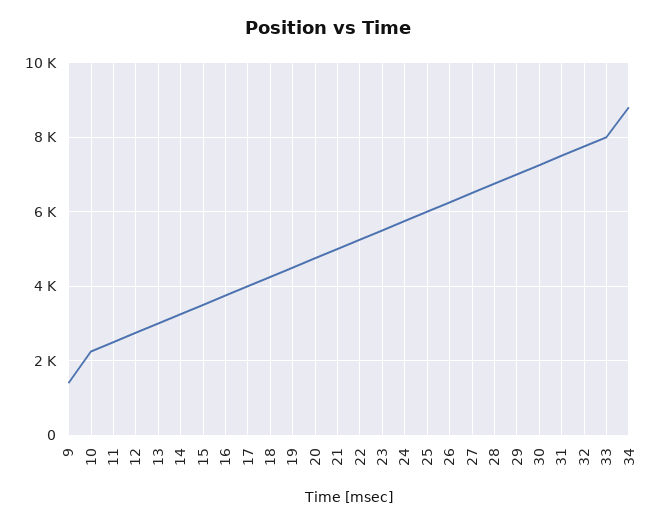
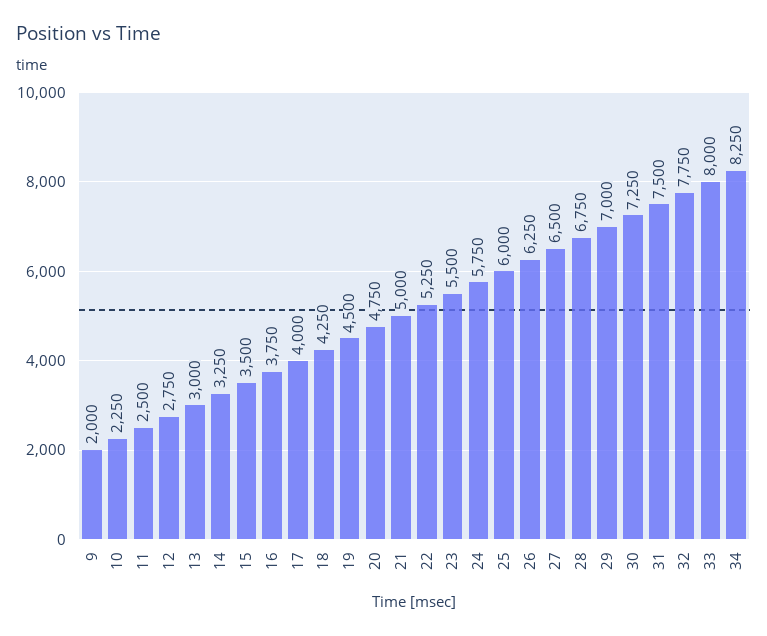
9: 1400 -> 2000
34: 8800 -> 8250

